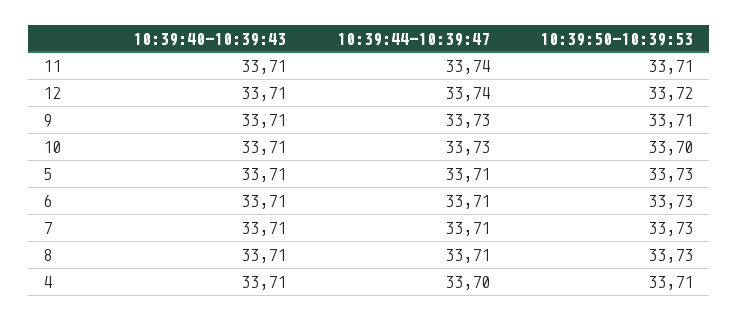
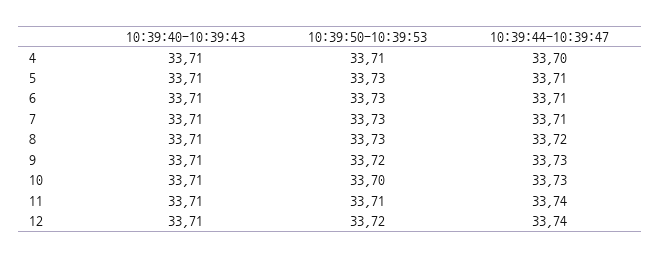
10:39:50-10:39:53, 9: 33.71 -> 33.72
10:39:44-10:39:47, 8: 33.71 -> 33.72

